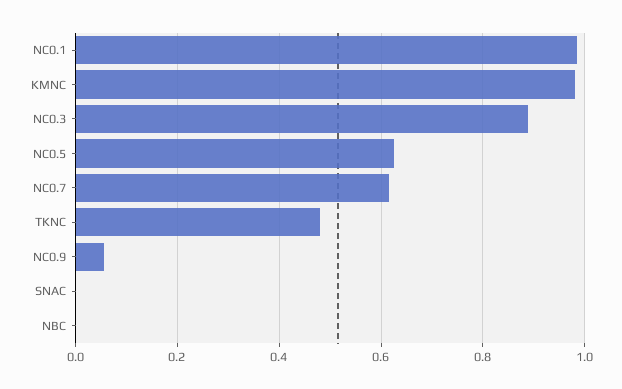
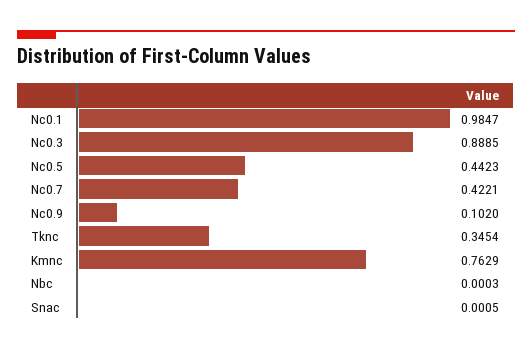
KMNC: 0.98 -> 0.7629
NC0.5: 0.62 -> 0.4423
NC0.7: 0.62 -> 0.4221
TKNC: 0.48 -> 0.3454
NC0.9: 0.06 -> 0.102

